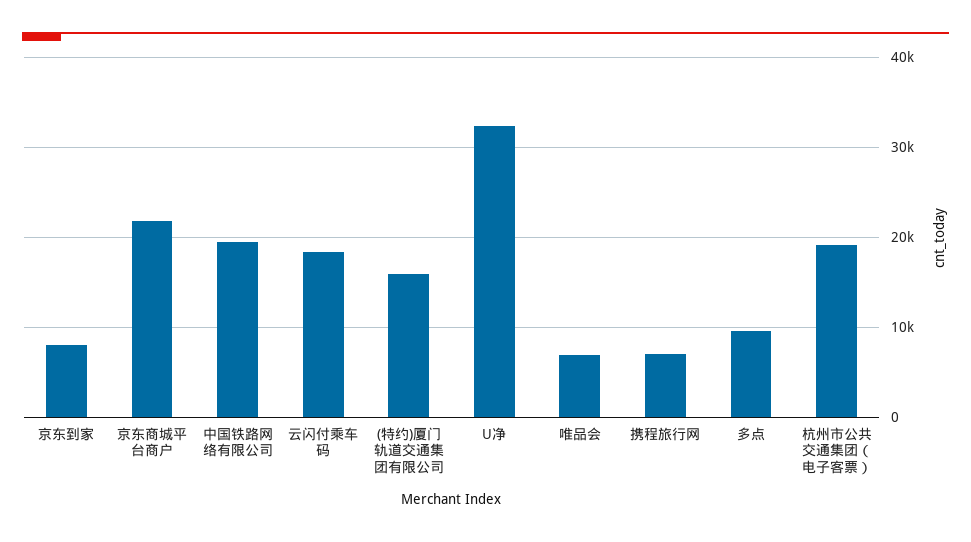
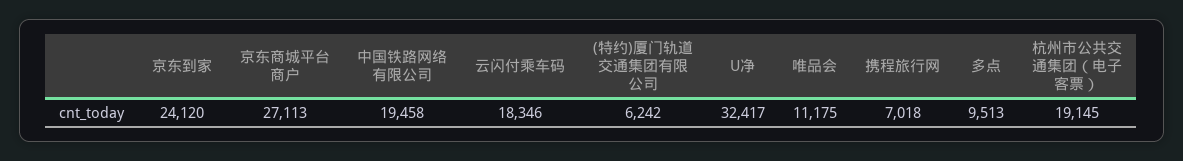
京东到家: 8000 -> 24120
京东商城平台商户: 22000 -> 27113
(特约)厦门轨道交通集团有限公司: 16000 -> 6242
唯品会: 7000 -> 11175

